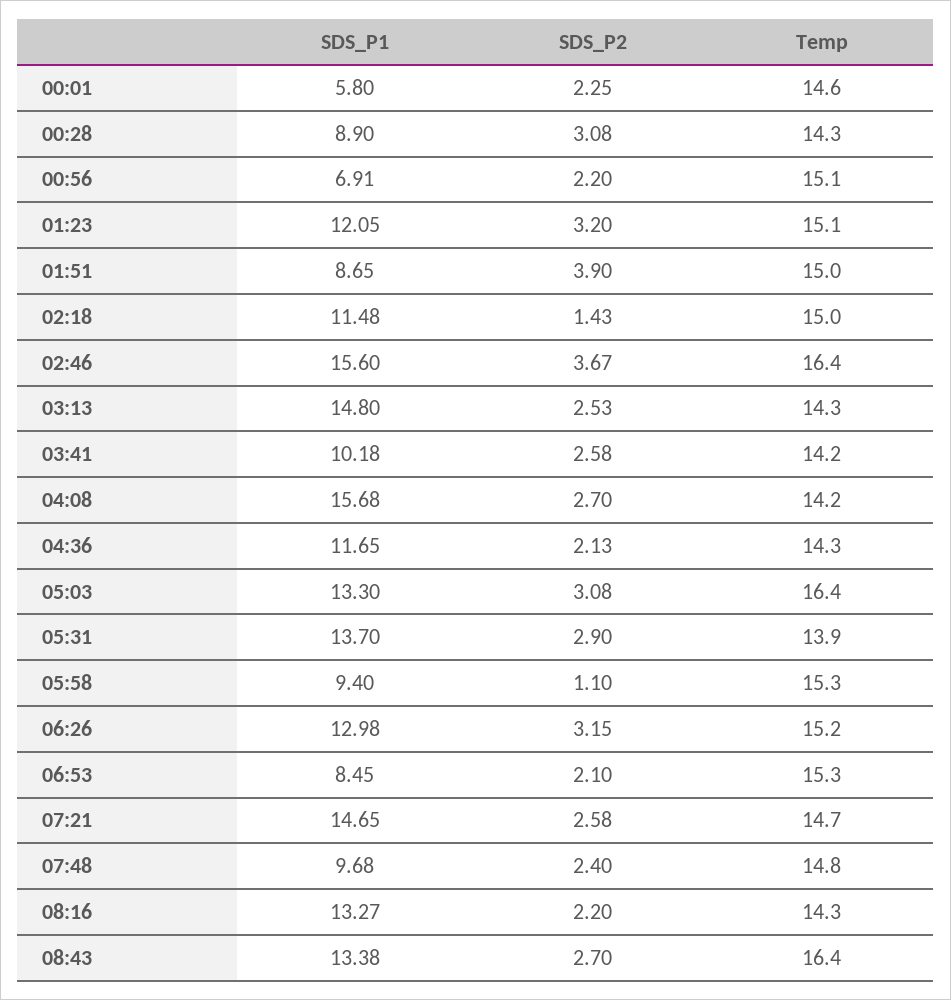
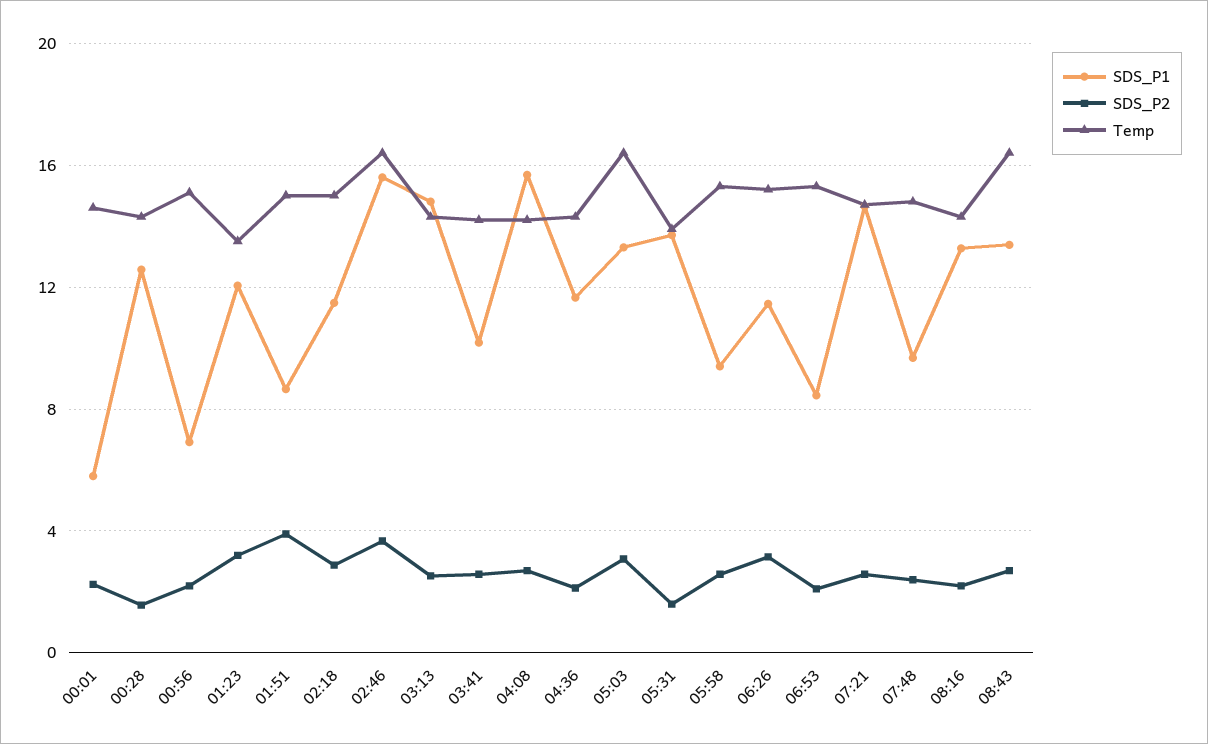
SDS_P1, 00:28: 8.9 -> 12.5
SDS_P2, 00:28: 3.08 -> 1.5
Temp, 01:23: 15.1 -> 13.5
SDS_P2, 02:18: 1.43 -> 3
SDS_P2, 05:31: 2.9 -> 1.5
SDS_P2, 05:58: 1.1 -> 2.5
SDS_P1, 06:26: 12.98 -> 11.5

